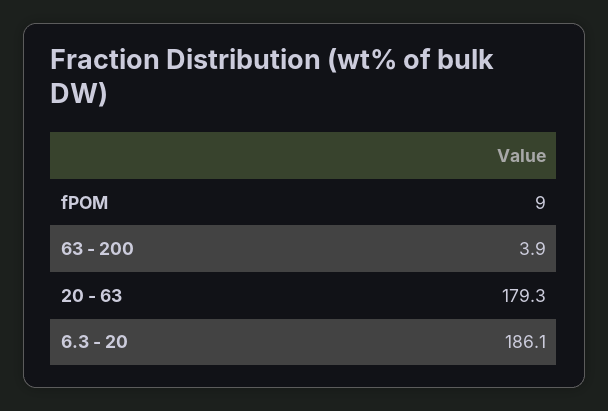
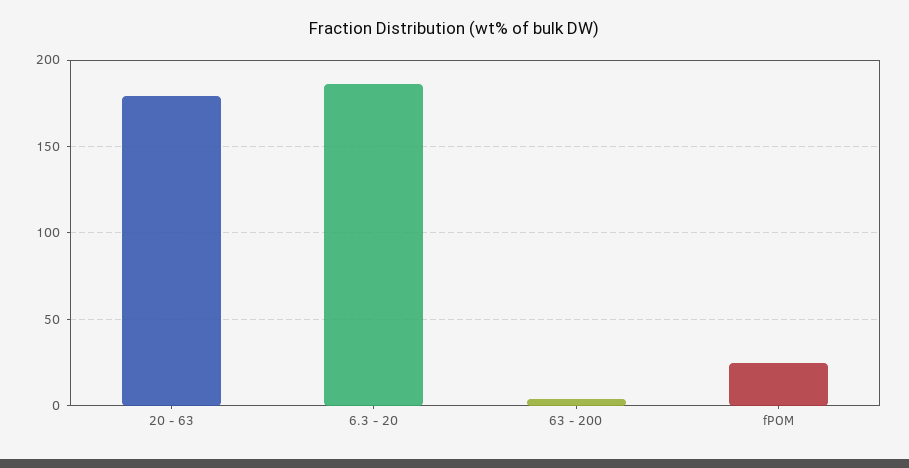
fPOM: 9 -> 25

